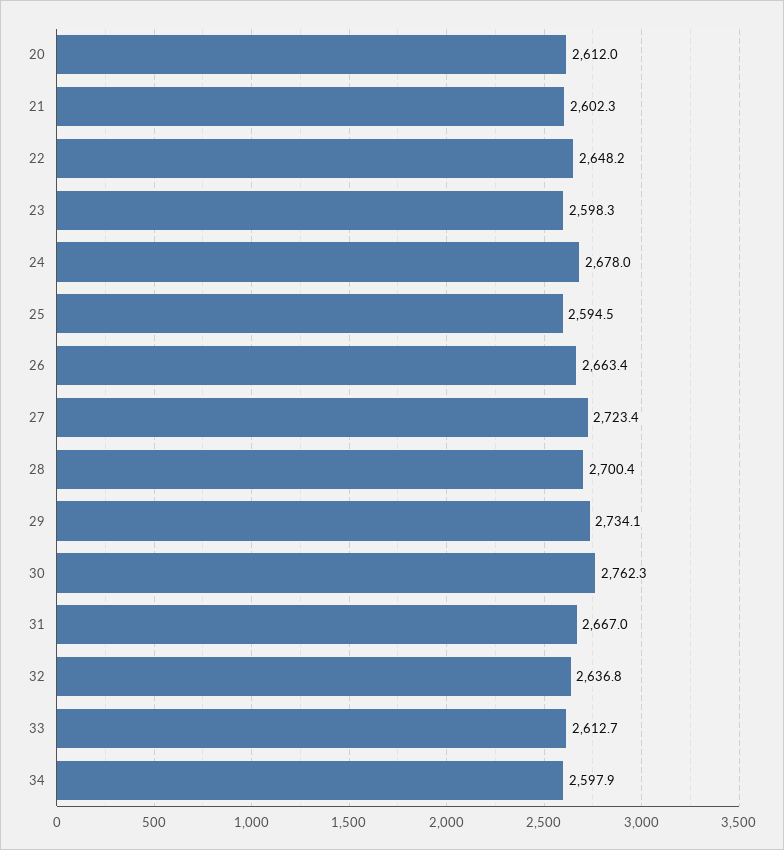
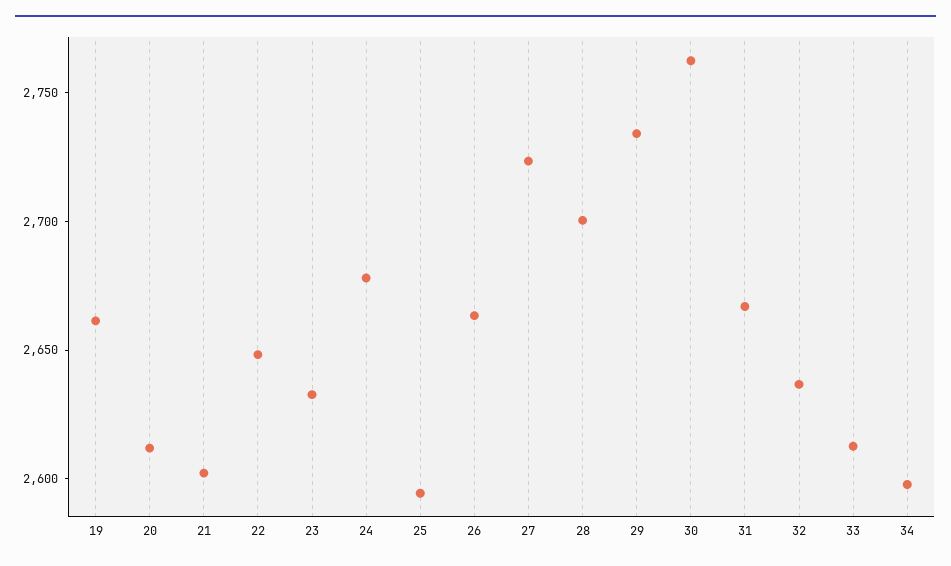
23: 2598.3 -> 2630
19: none -> 2660

